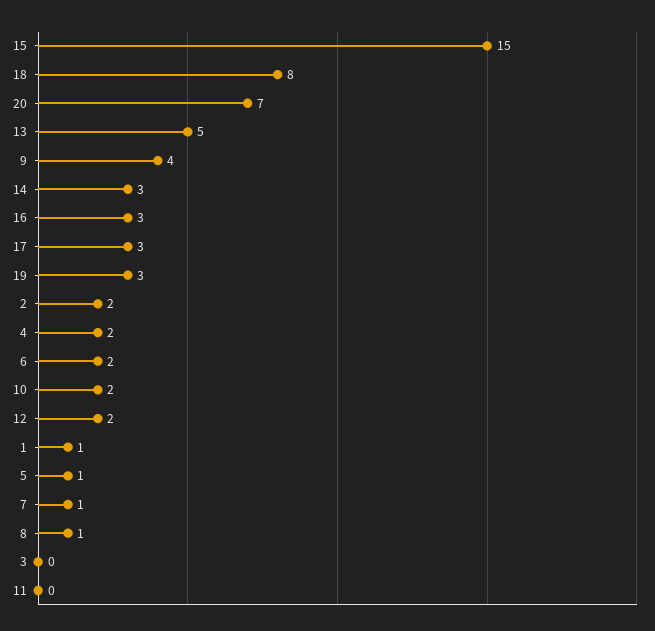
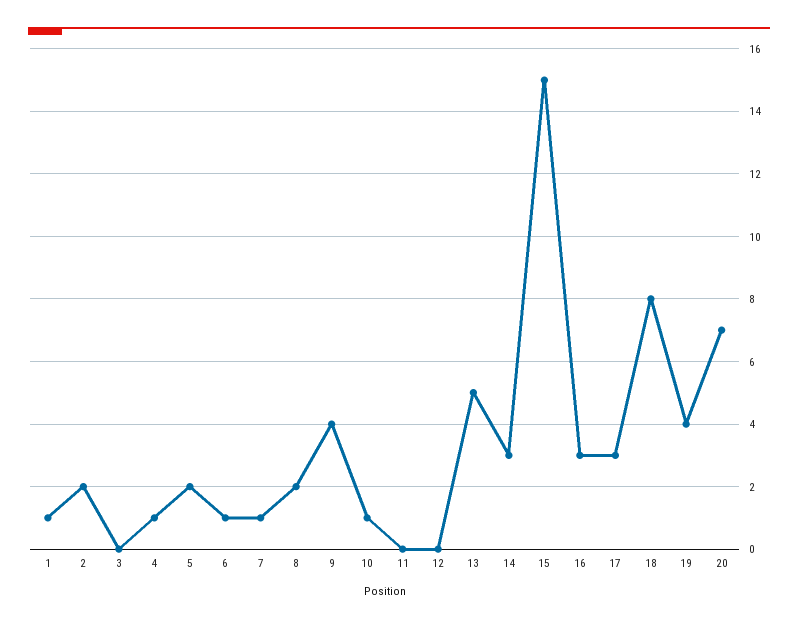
19: 3 -> 4
4: 2 -> 1
6: 2 -> 1
10: 2 -> 1
12: 2 -> 0
5: 1 -> 2
8: 1 -> 2

